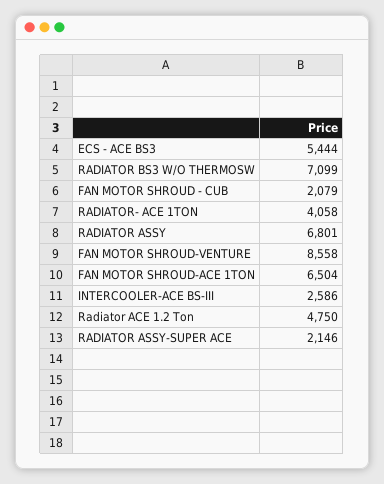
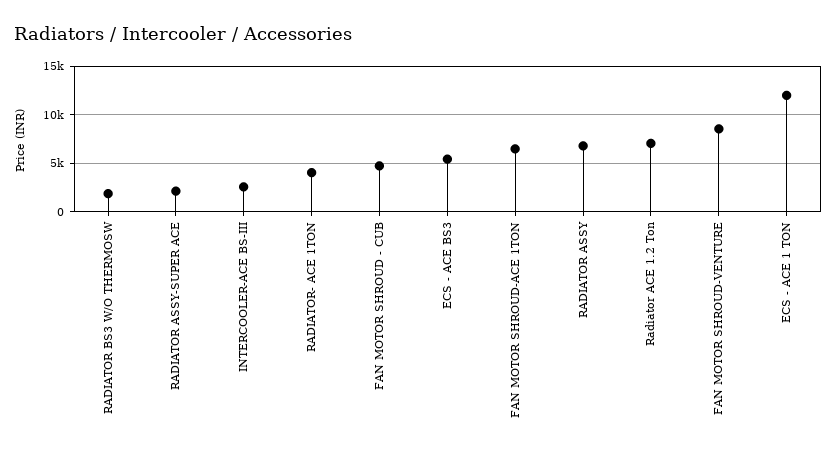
RADIATOR BS3 W/O THERMOSW: 7099 -> 2000
FAN MOTOR SHROUD - CUB: 2079 -> 5000
Radiator ACE 1.2 Ton: 4750 -> 7000
ECS - ACE 1 TON: none -> 12000

